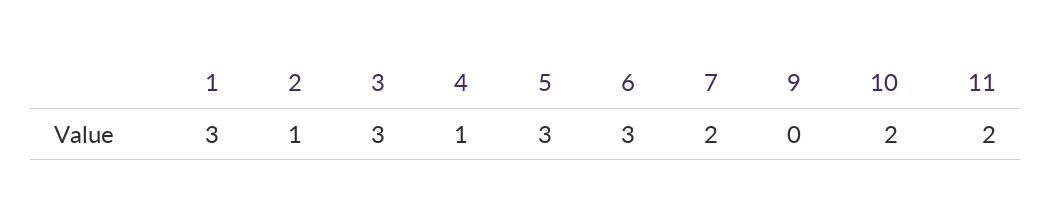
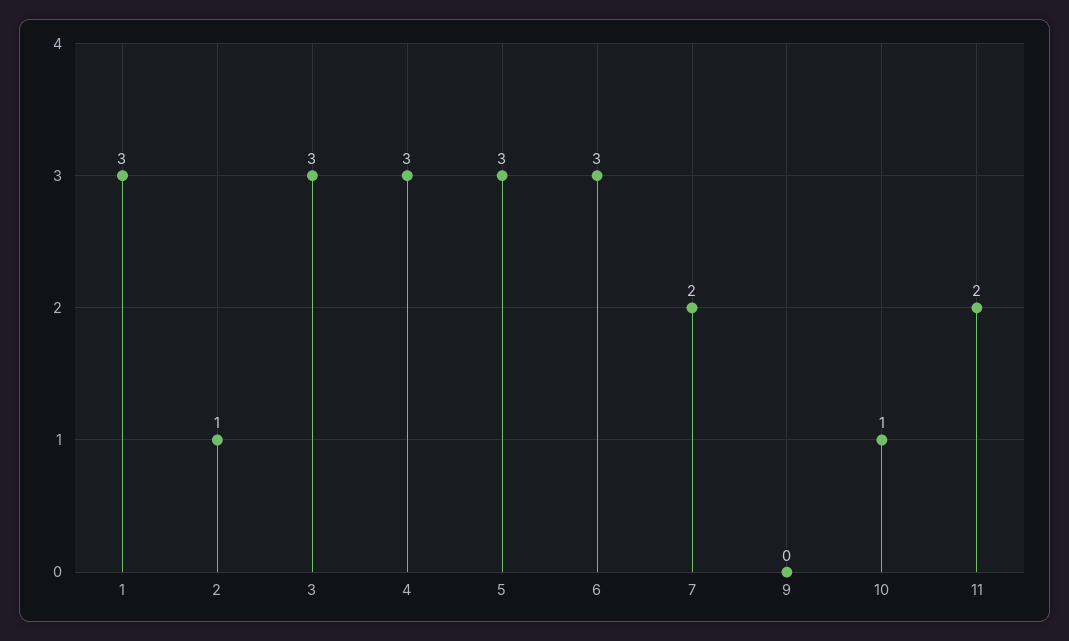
4: 1 -> 3
10: 2 -> 1

